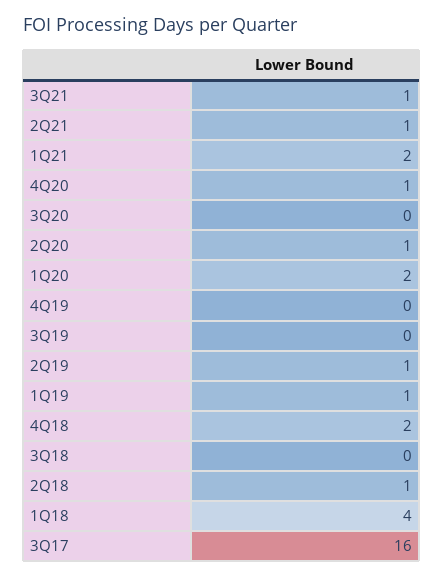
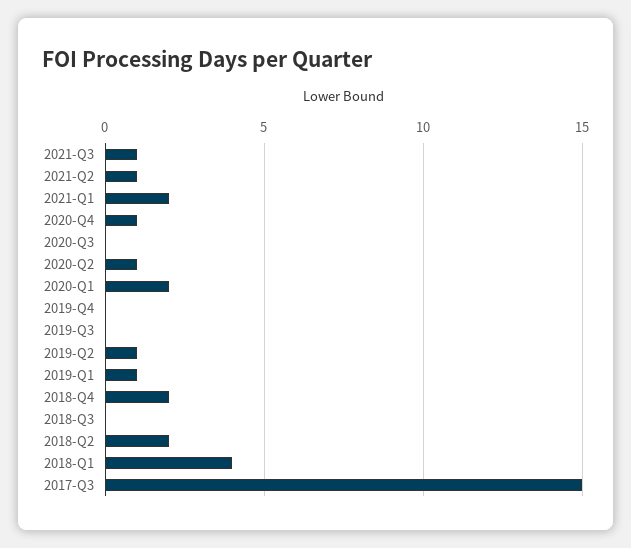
2Q18: 1 -> 2
3Q17: 16 -> 15

